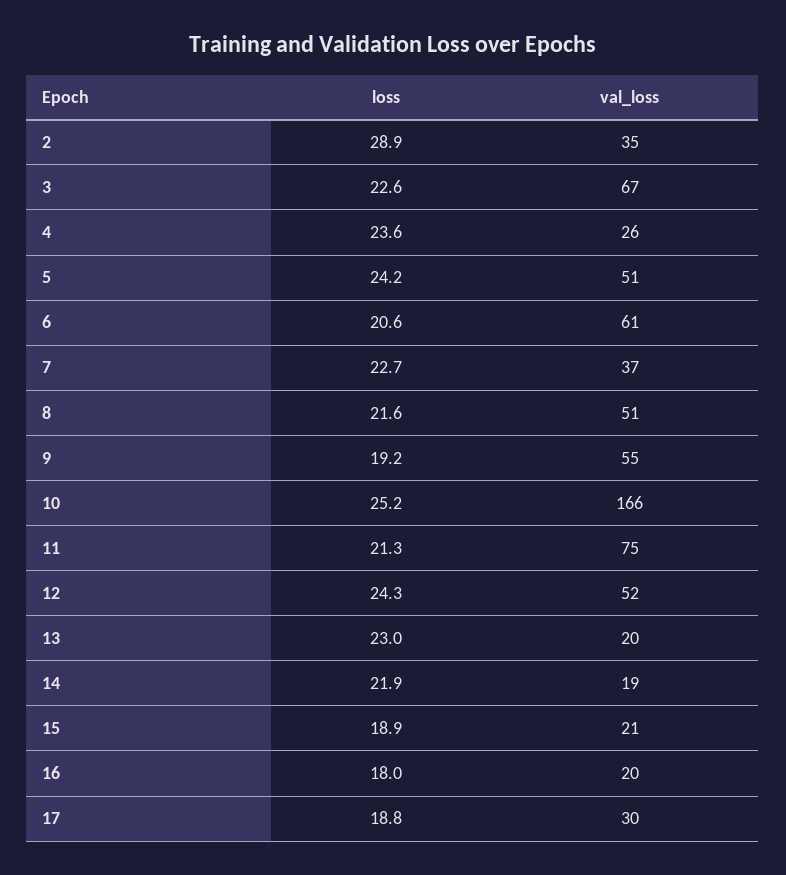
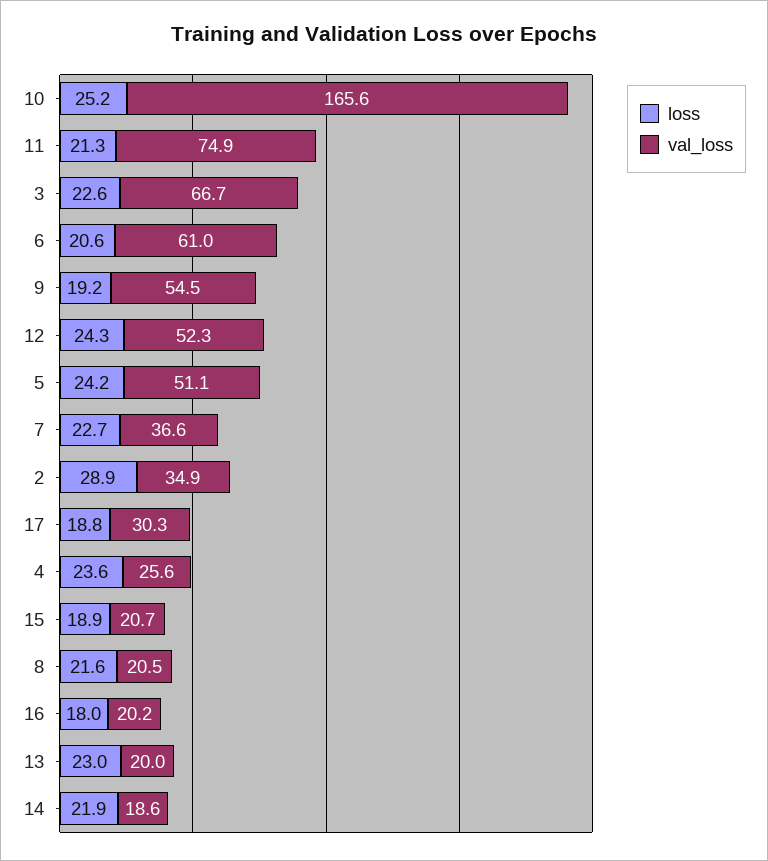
val_loss, 8: 51 -> 20.5

